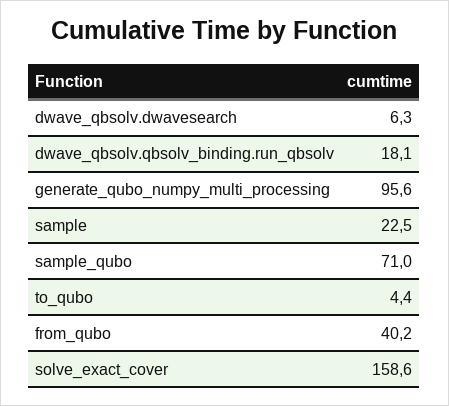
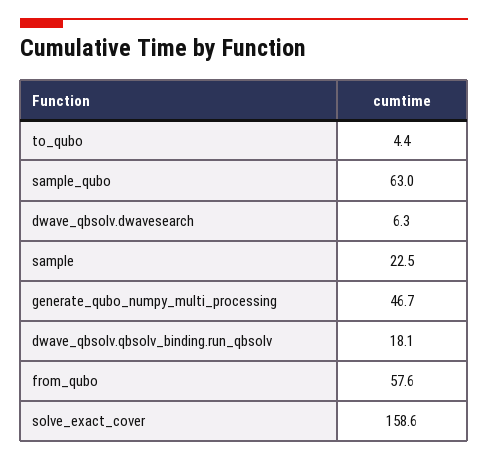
generate_qubo_numpy_multi_processing: 95.6 -> 46.7
sample_qubo: 71 -> 63
from_qubo: 40.2 -> 57.6

